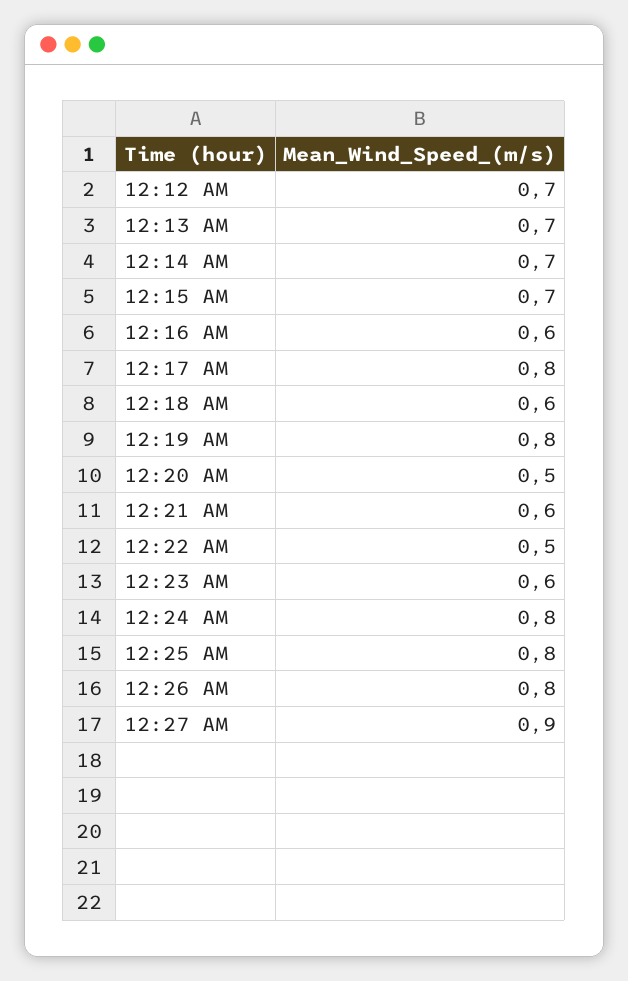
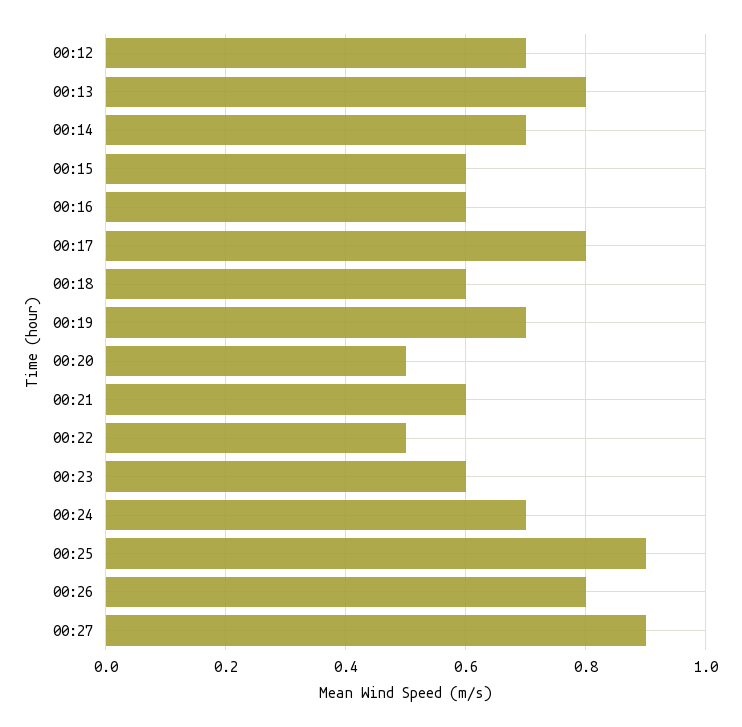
12:13 AM: 0.7 -> 0.8
12:15 AM: 0.7 -> 0.6
12:19 AM: 0.8 -> 0.7
12:24 AM: 0.8 -> 0.7
12:25 AM: 0.8 -> 0.9

